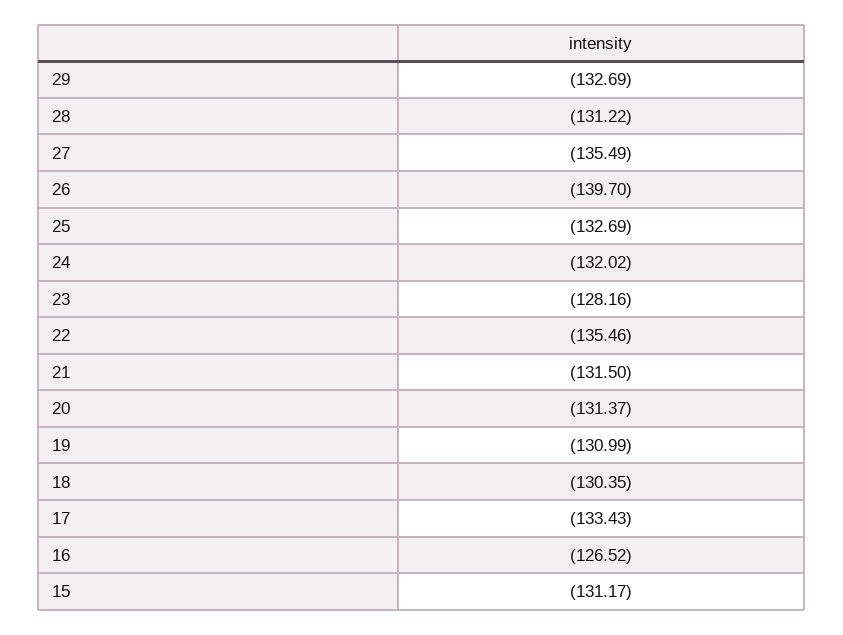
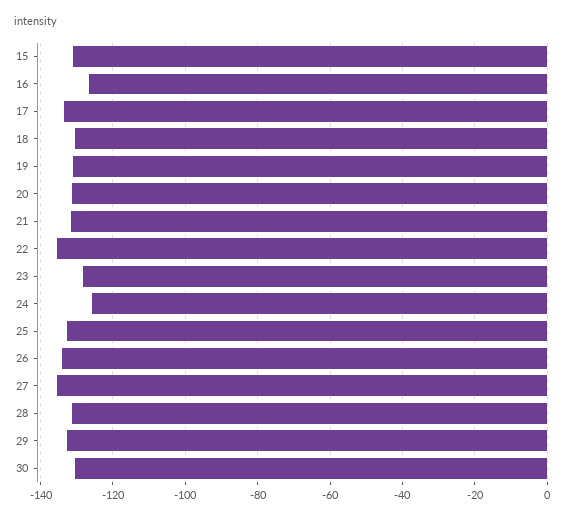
26: -139.7 -> -134
24: -132.02 -> -126
30: none -> -130

